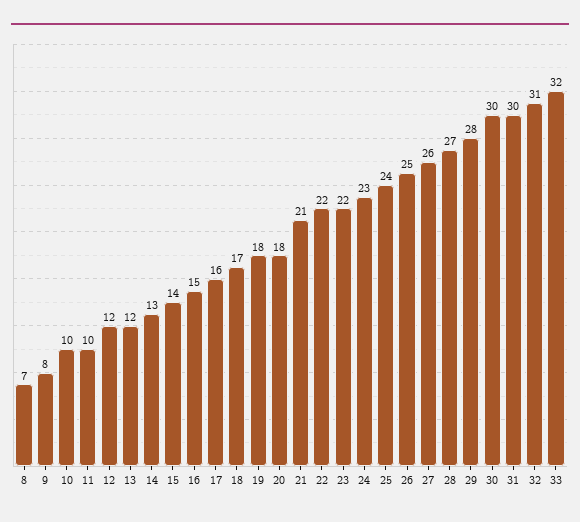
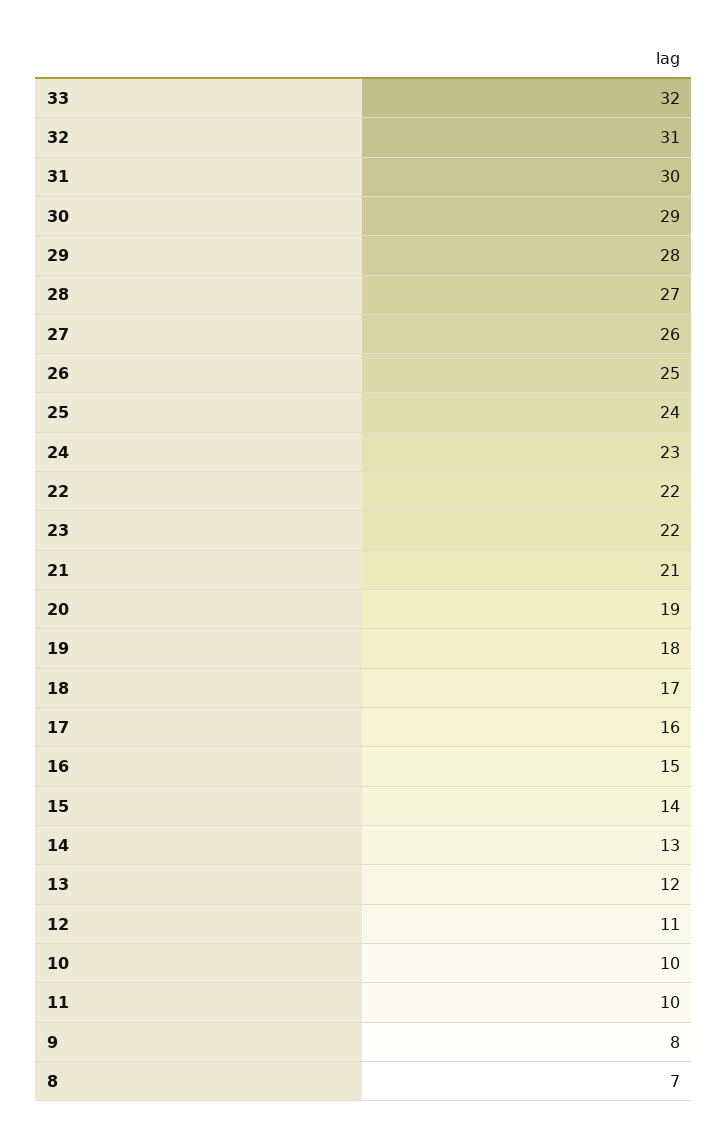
12: 12 -> 11
20: 18 -> 19
30: 30 -> 29

